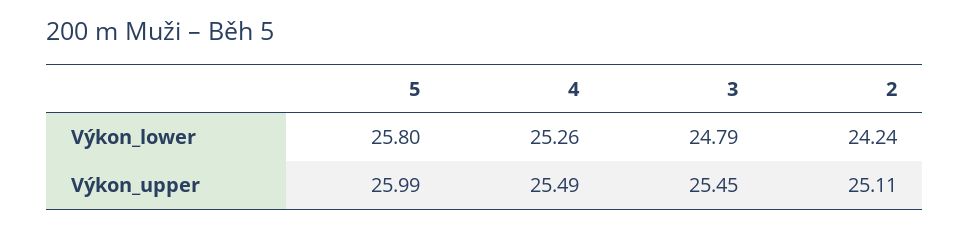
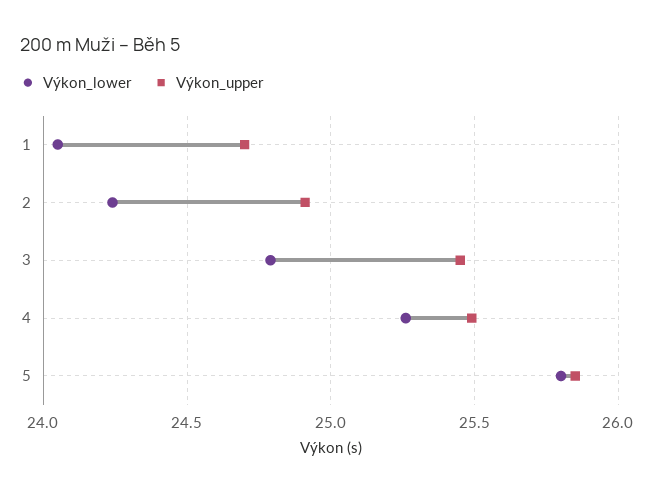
Výkon_upper, 5: 25.99 -> 25.85
Výkon_upper, 2: 25.11 -> 24.9
Výkon_lower, 1: none -> 24.05
Výkon_upper, 1: none -> 24.7

